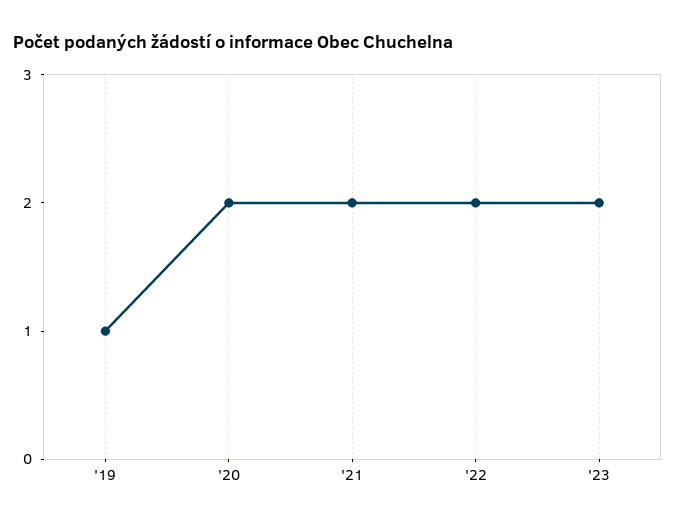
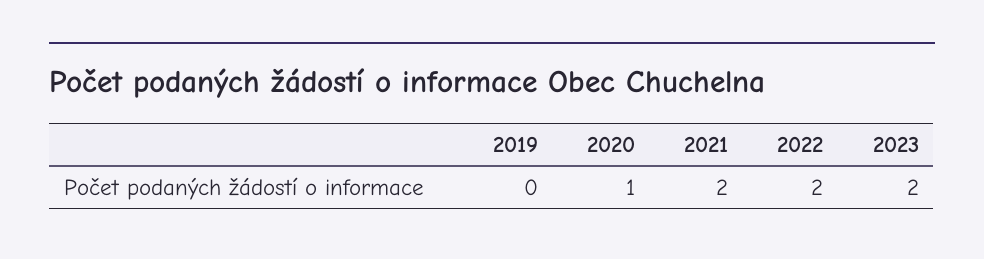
'19: 1 -> 0
'20: 2 -> 1

